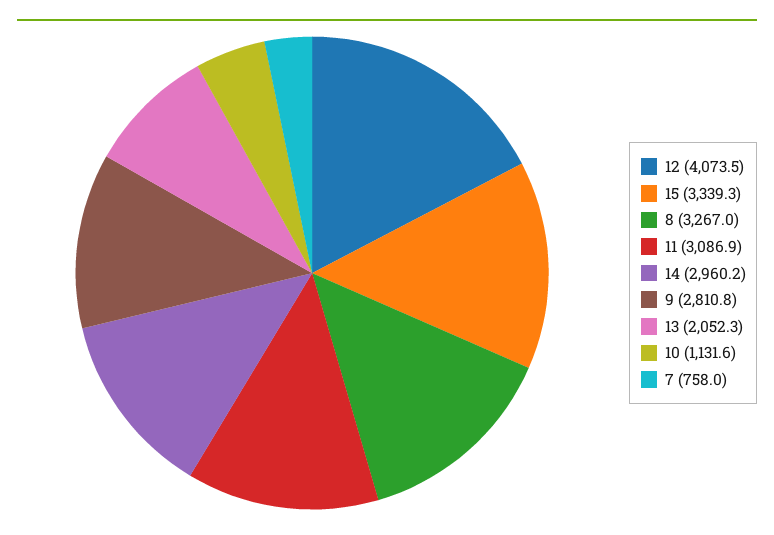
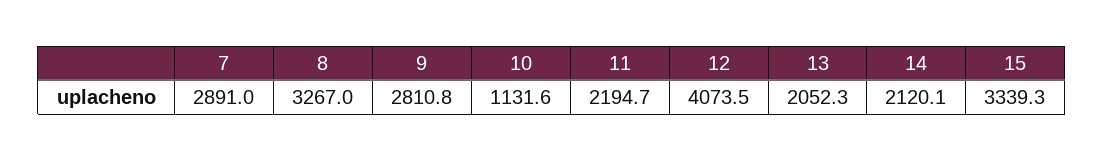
11: 3086.9 -> 2194.7
14: 2960.2 -> 2120.1
7: 758 -> 2891

